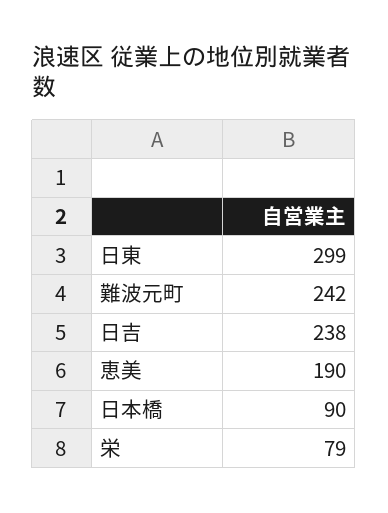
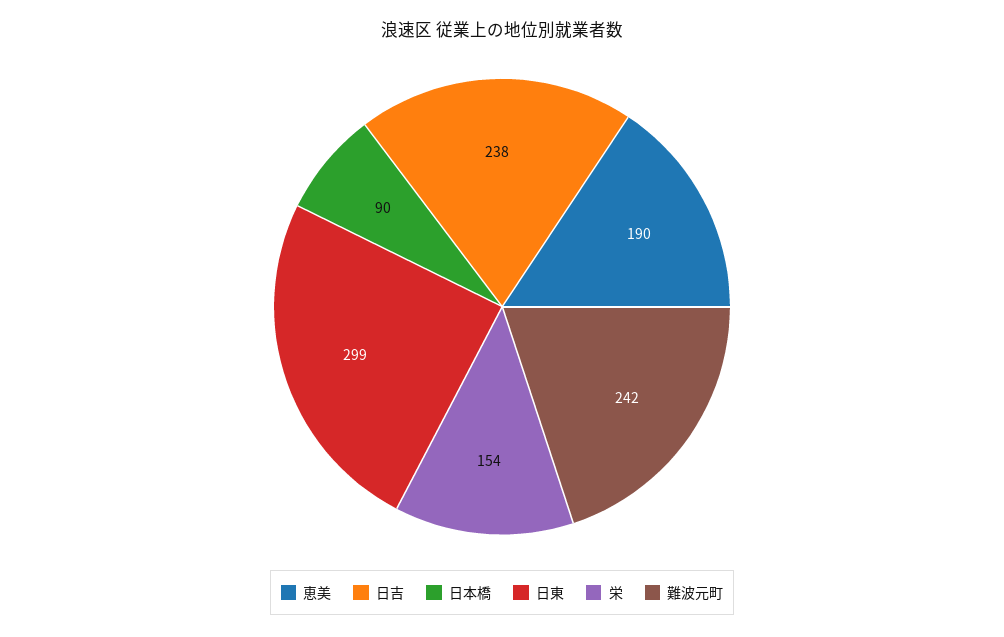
栄: 79 -> 154

